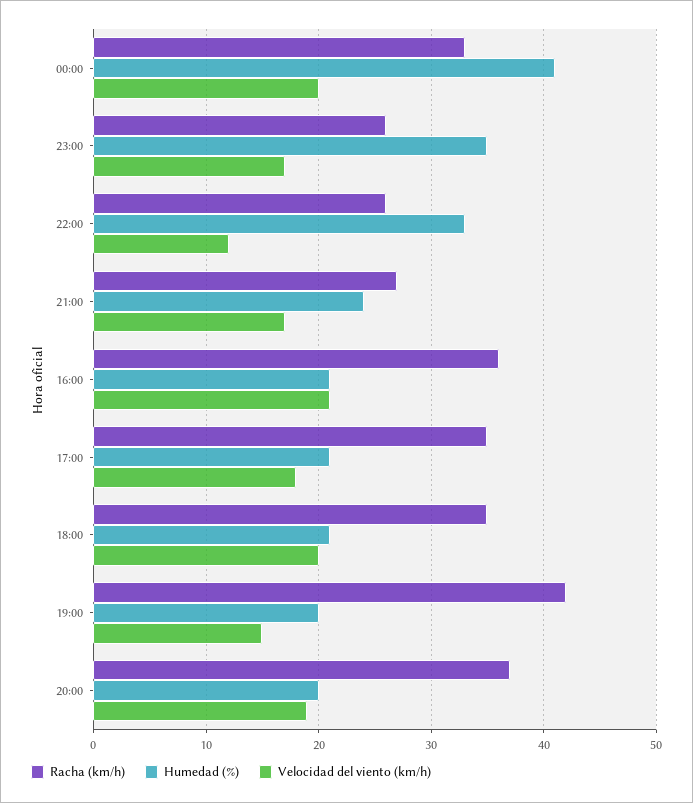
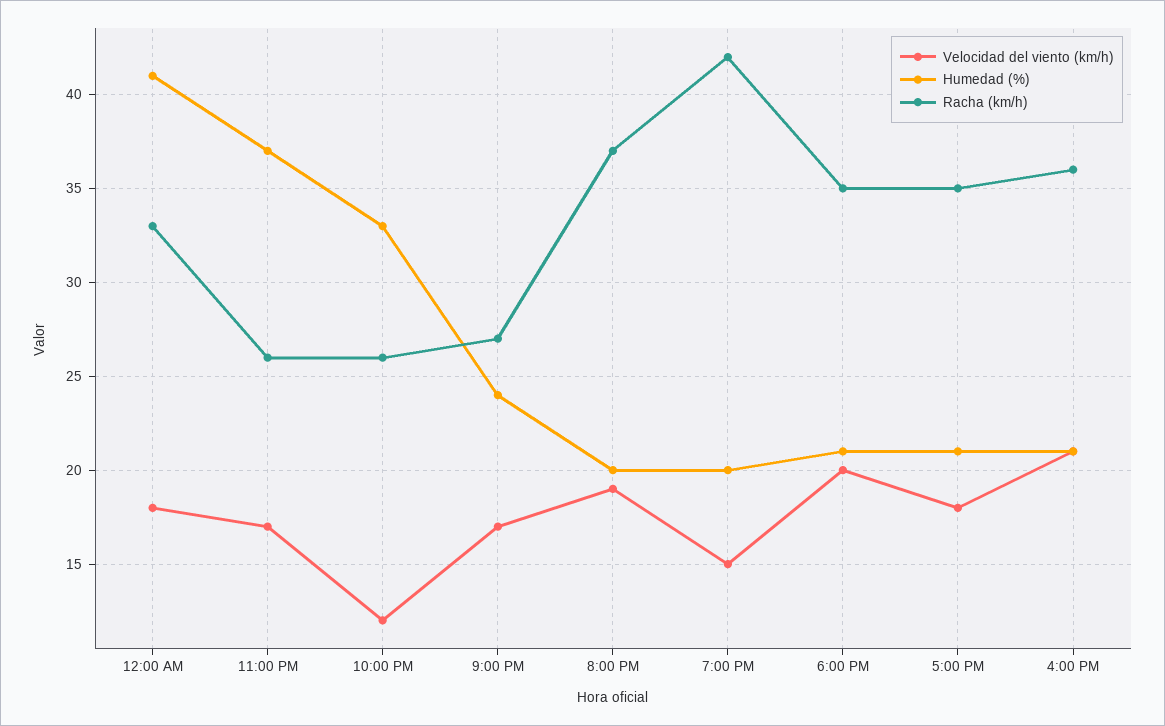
Velocidad del viento (km/h), 00:00: 20 -> 18
Humedad (%), 23:00: 35 -> 37

